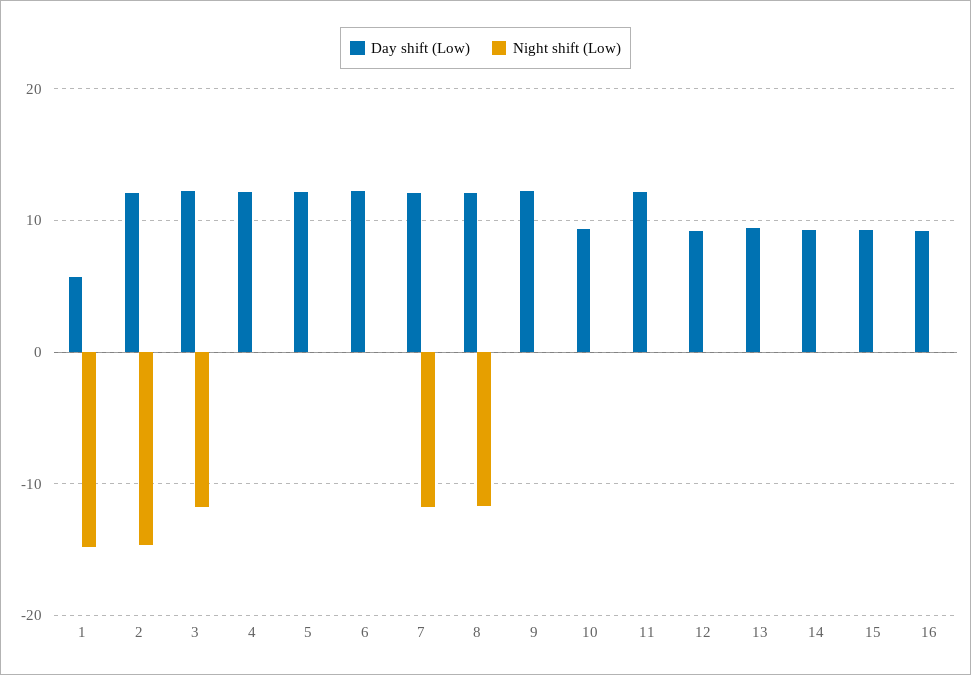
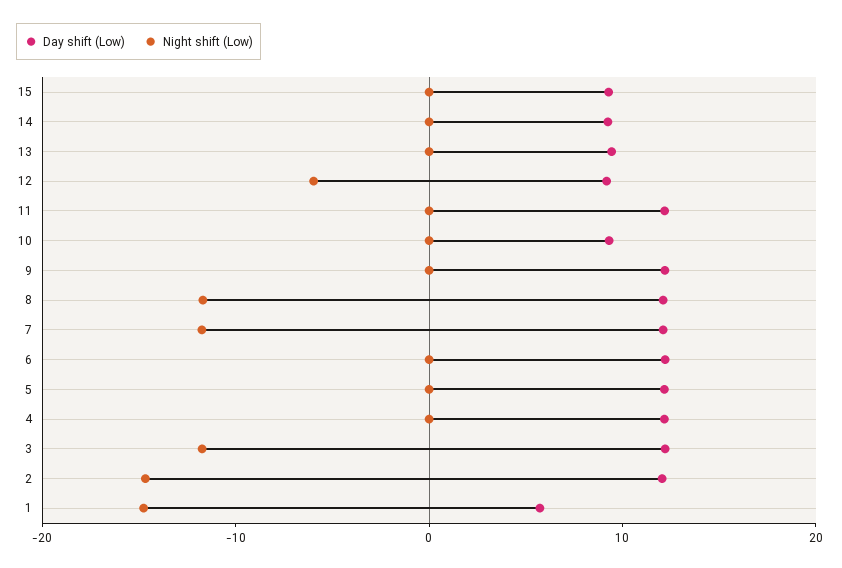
Night shift (Low), 12: 0 -> -6
Day shift (Low), 16: 9 -> none
Night shift (Low), 16: 0 -> none

